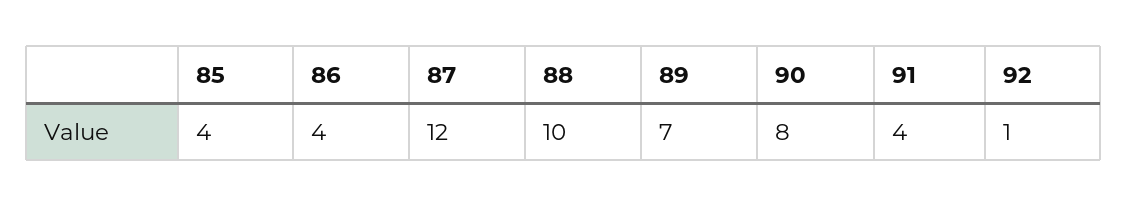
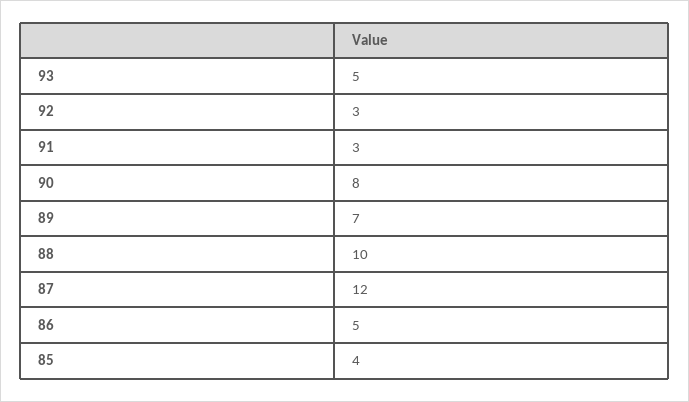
86: 4 -> 5
91: 4 -> 3
92: 1 -> 3
93: none -> 5

